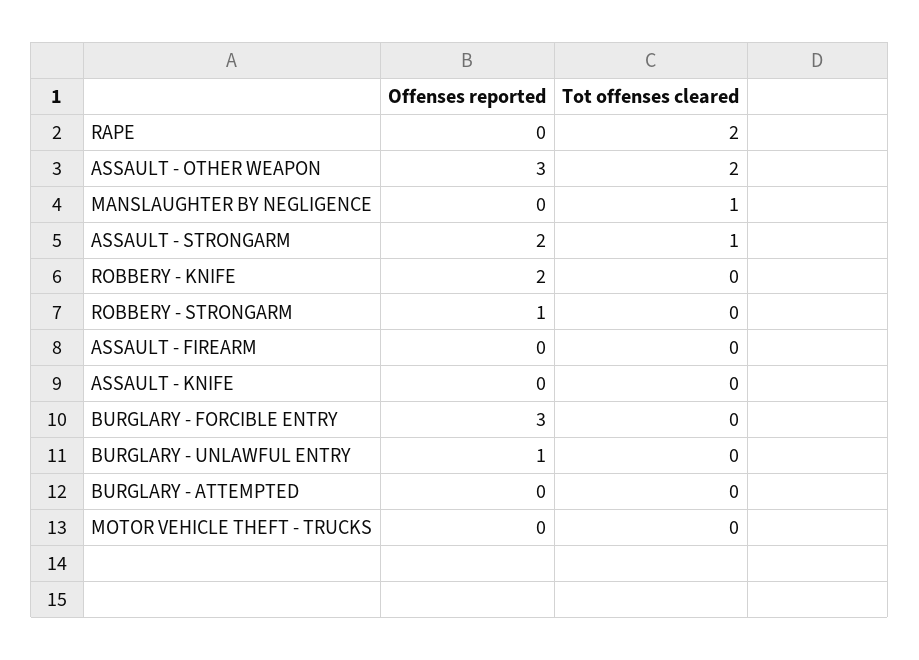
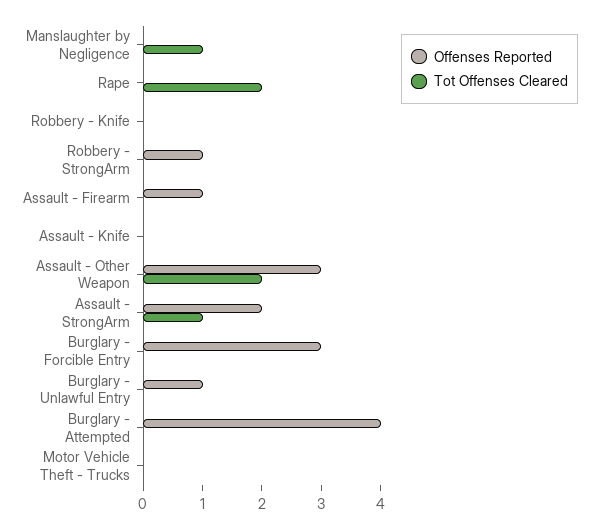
Offenses reported, ROBBERY - KNIFE: 2 -> 0
Offenses reported, ASSAULT - FIREARM: 0 -> 1
Offenses reported, BURGLARY - ATTEMPTED: 0 -> 4

